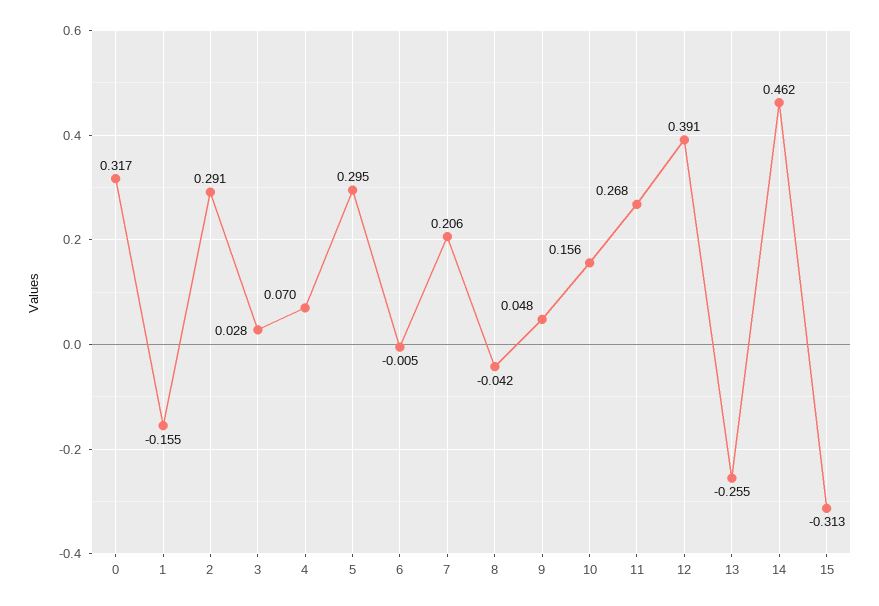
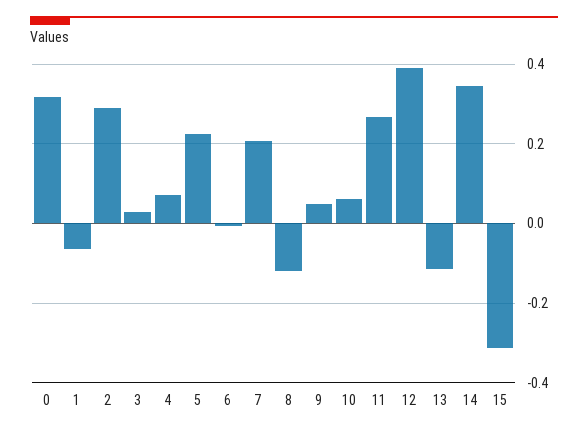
1: -0.155 -> -0.06
5: 0.295 -> 0.22
8: -0.042 -> -0.12
10: 0.156 -> 0.06
13: -0.255 -> -0.12
14: 0.462 -> 0.34

